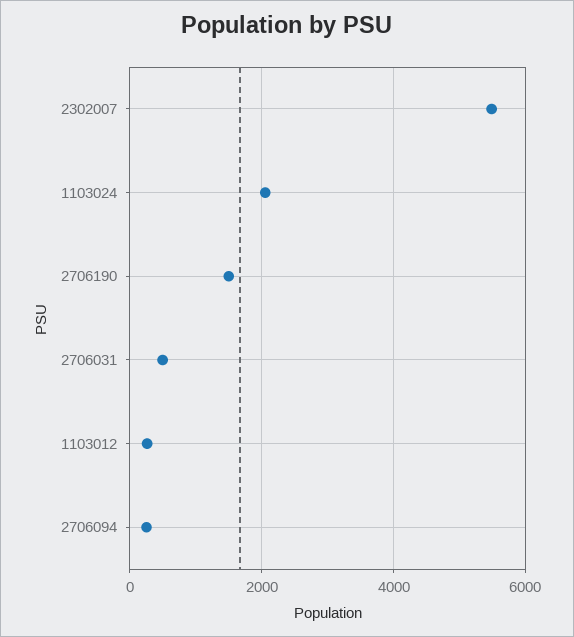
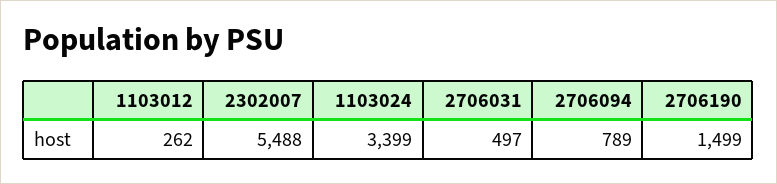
1103024: 2000 -> 3399
2706094: 200 -> 789

